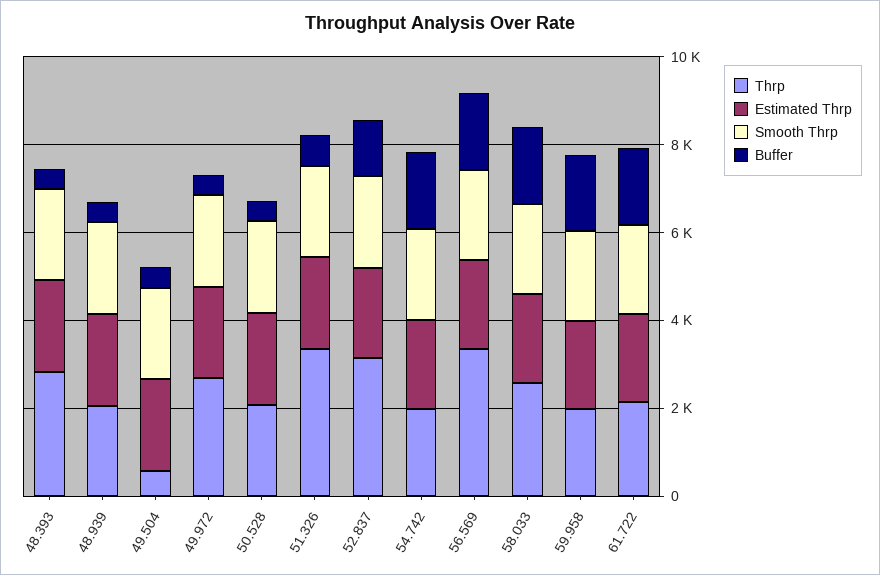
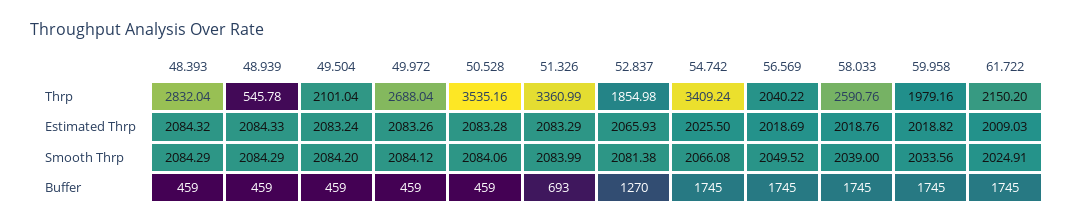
Thrp, 48.939: 2000 -> 545.78
Thrp, 49.504: 500 -> 2101.04
Thrp, 50.528: 2000 -> 3535.16
Thrp, 52.837: 3000 -> 1854.98
Thrp, 54.742: 2000 -> 3409.24
Thrp, 56.569: 3500 -> 2040.22

